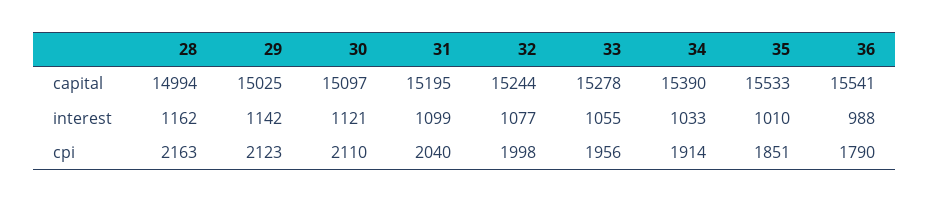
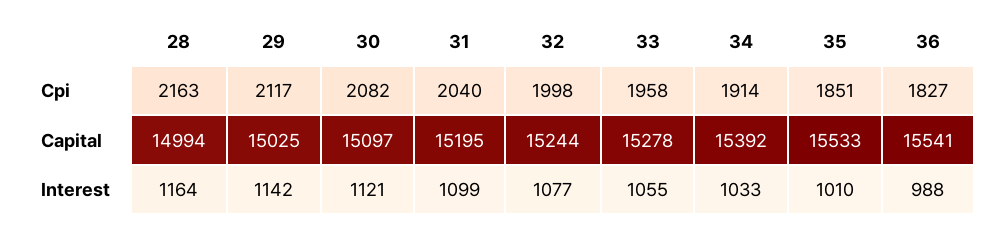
34, capital: 15390 -> 15392
28, interest: 1162 -> 1164
29, cpi: 2123 -> 2117
30, cpi: 2110 -> 2082
33, cpi: 1956 -> 1958
36, cpi: 1790 -> 1827

